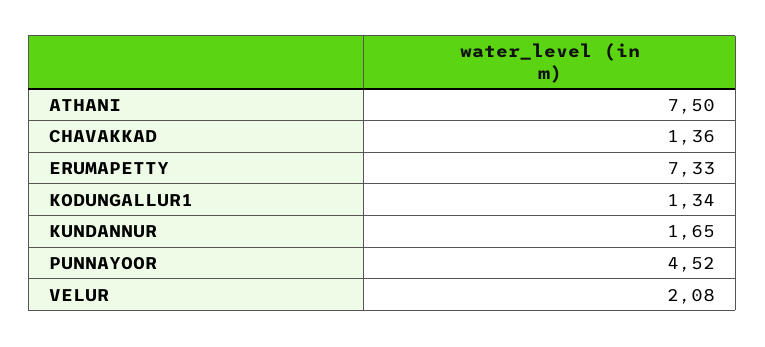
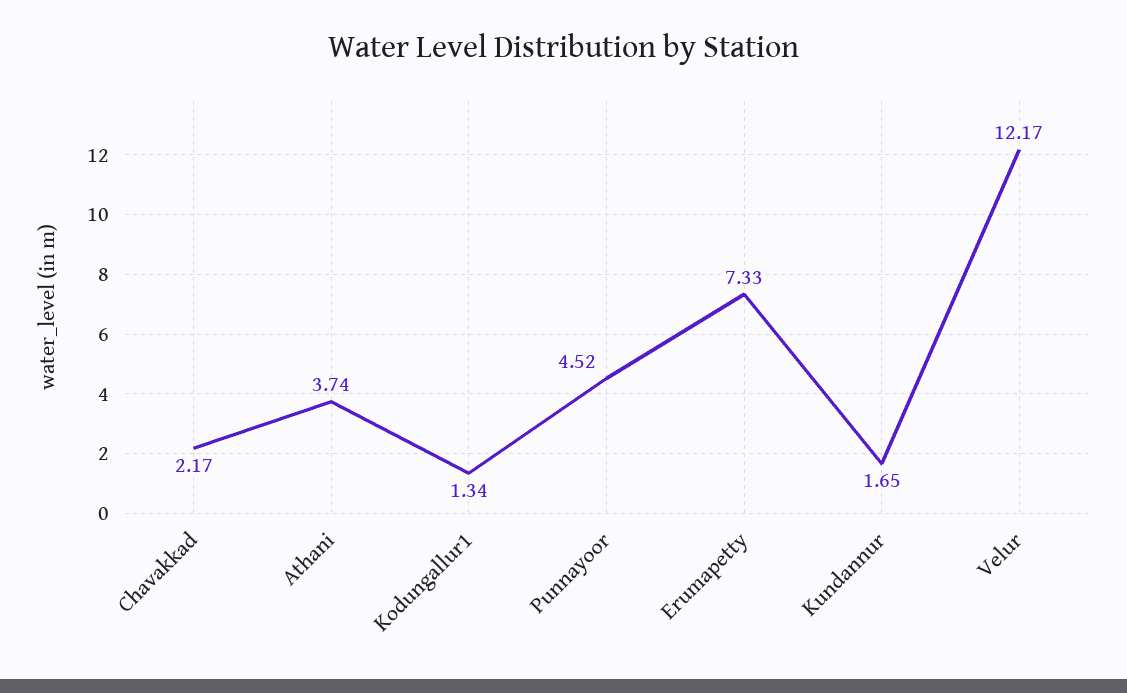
ATHANI: 7.5 -> 3.74
CHAVAKKAD: 1.36 -> 2.17
VELUR: 2.08 -> 12.17

